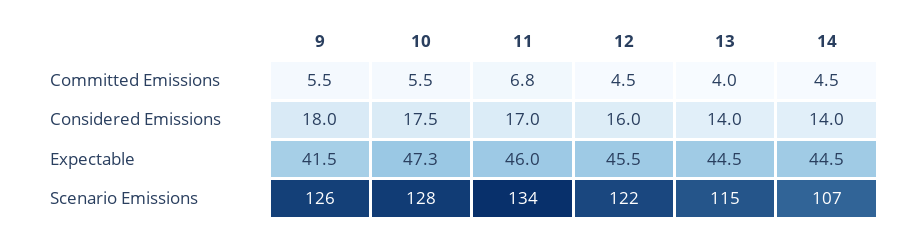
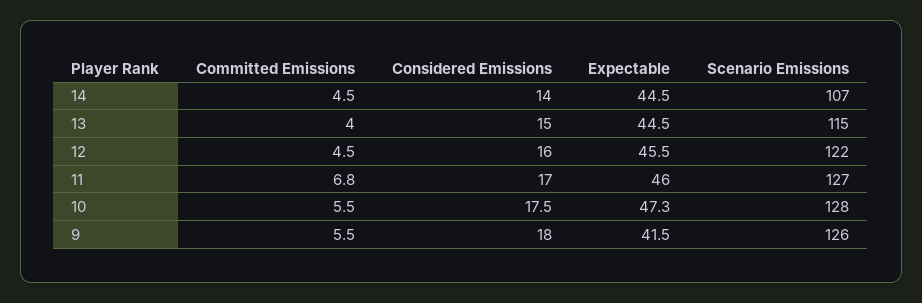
13, Considered Emissions: 14 -> 15
11, Scenario Emissions: 134 -> 127

